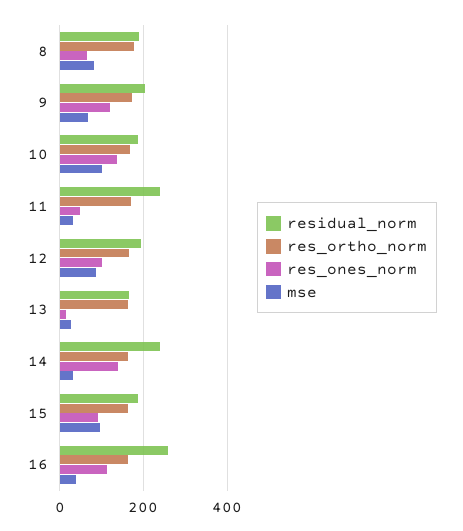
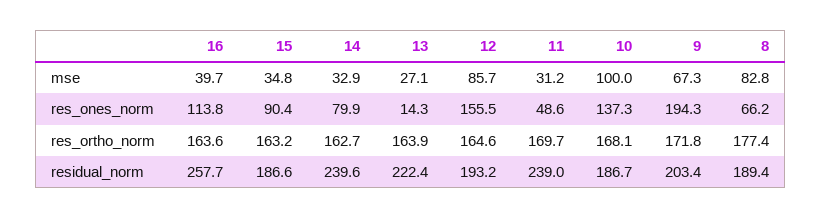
res_ones_norm, 9: 120 -> 194.3
res_ones_norm, 12: 100 -> 155.5
residual_norm, 13: 160 -> 222.4
res_ones_norm, 14: 140 -> 79.9
mse, 15: 100 -> 34.8

